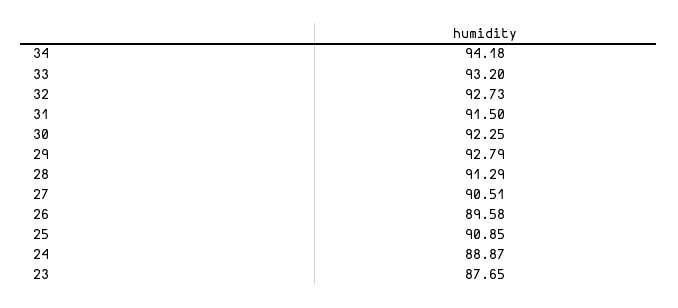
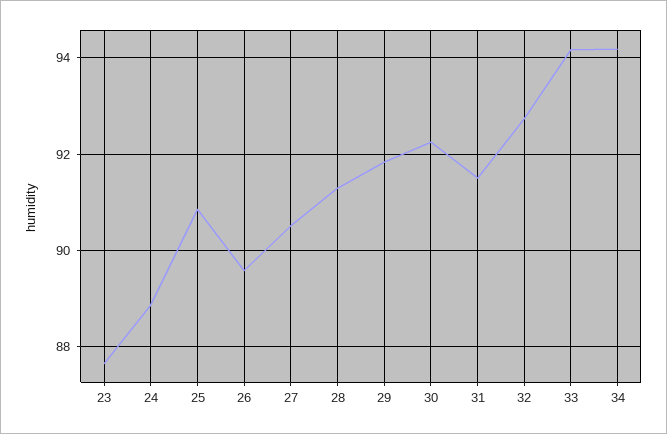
33: 93.2 -> 94.2
29: 92.79 -> 91.8

